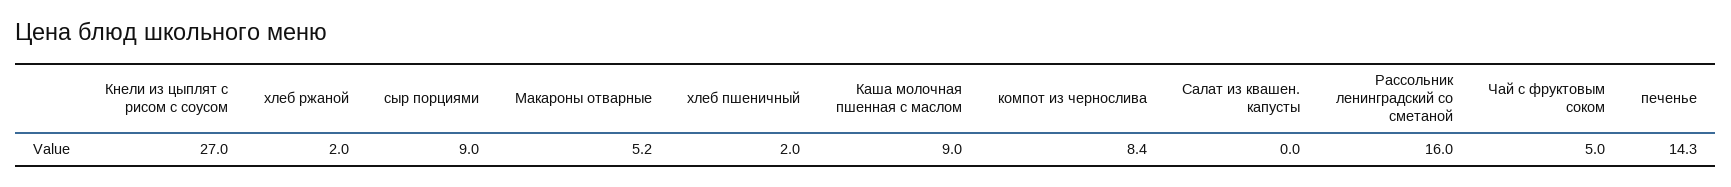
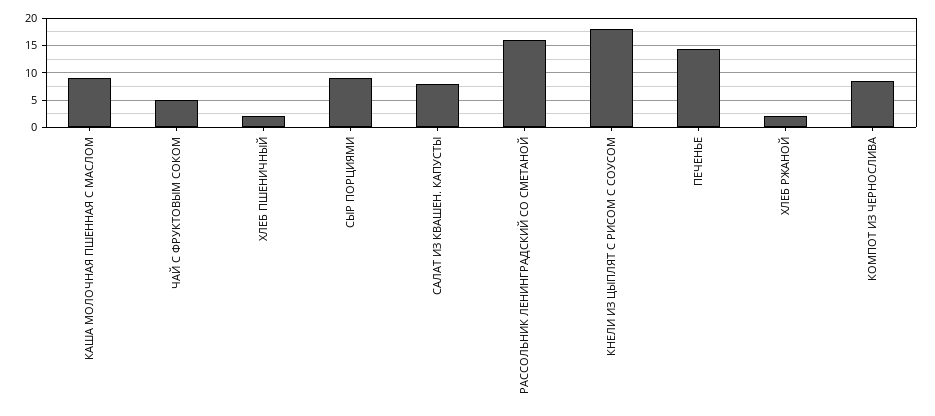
Кнели из цыплят с рисом с соусом: 27 -> 17.5
Макароны отварные: 5.2 -> none
Салат из квашен. капусты: 0 -> 7.5

